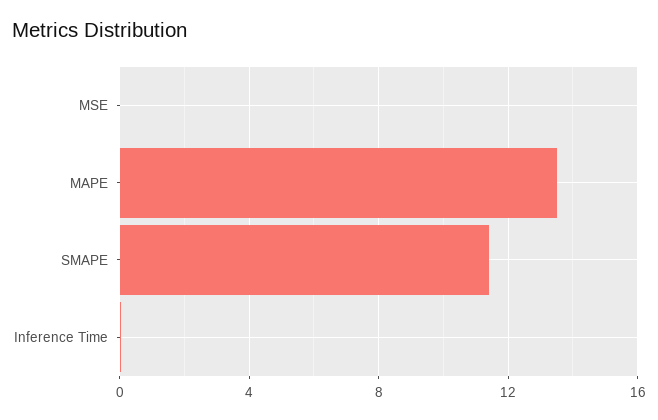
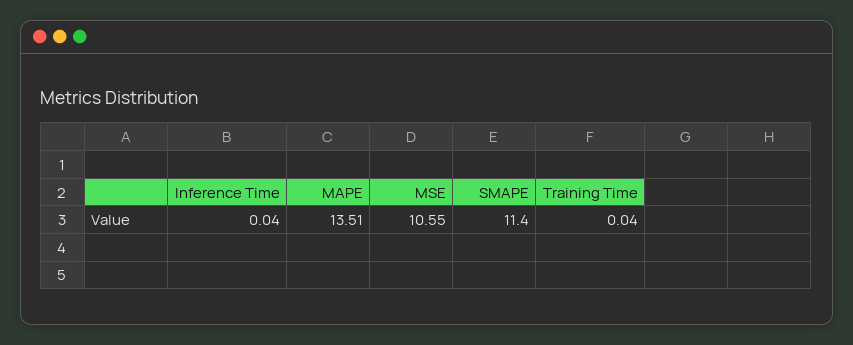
MSE: 0 -> 10.55
Training Time: none -> 0.04

